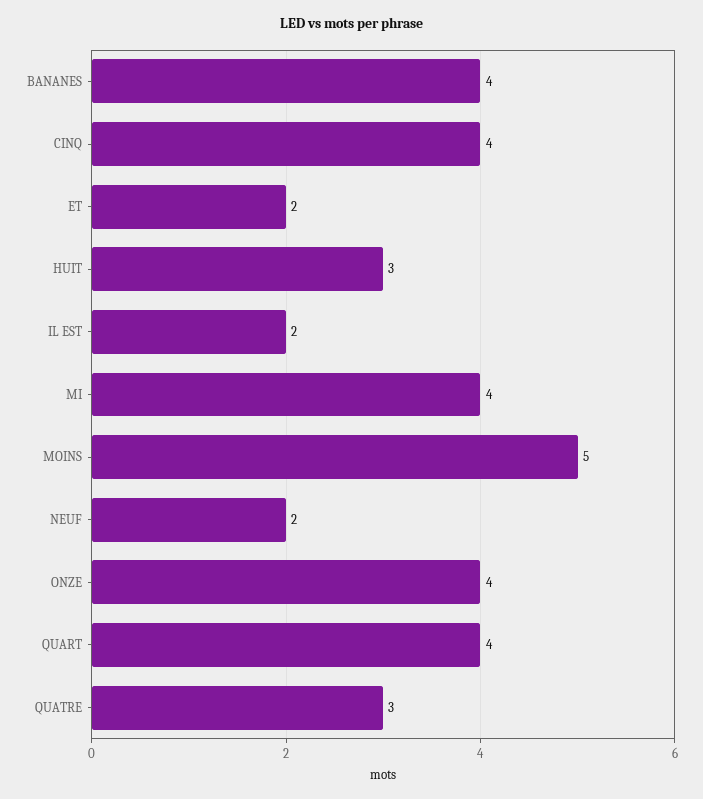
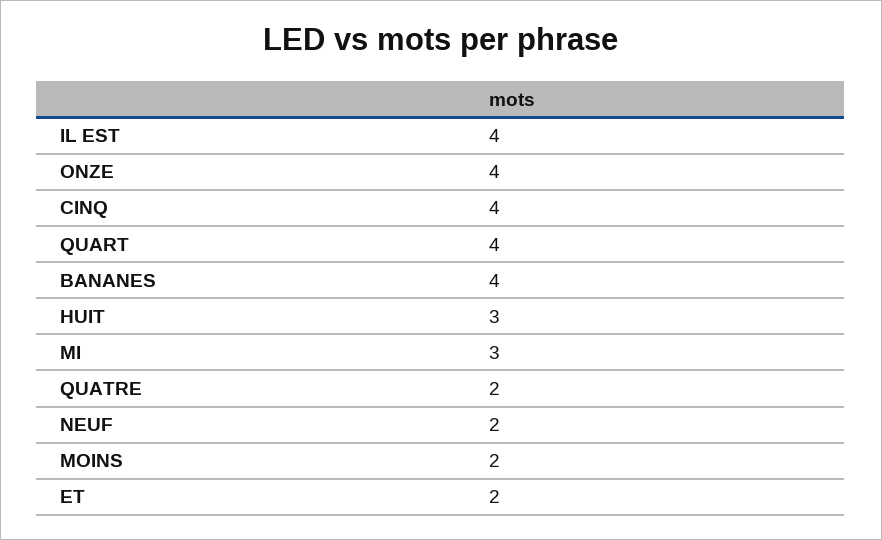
IL EST: 2 -> 4
MI: 4 -> 3
MOINS: 5 -> 2
QUATRE: 3 -> 2

